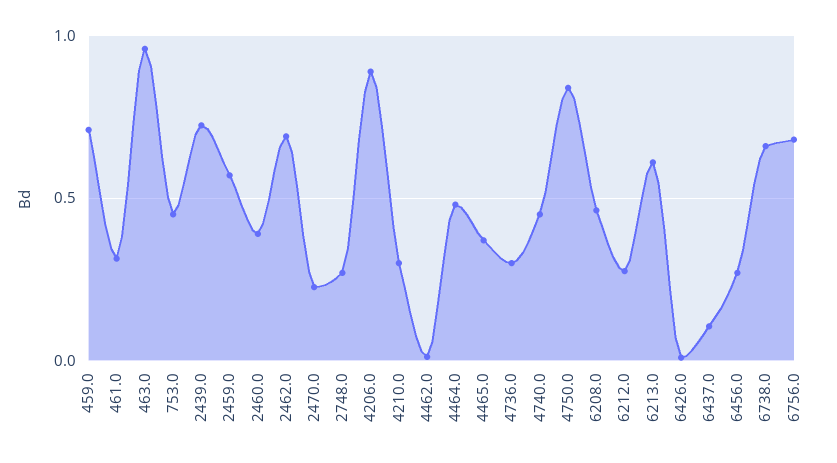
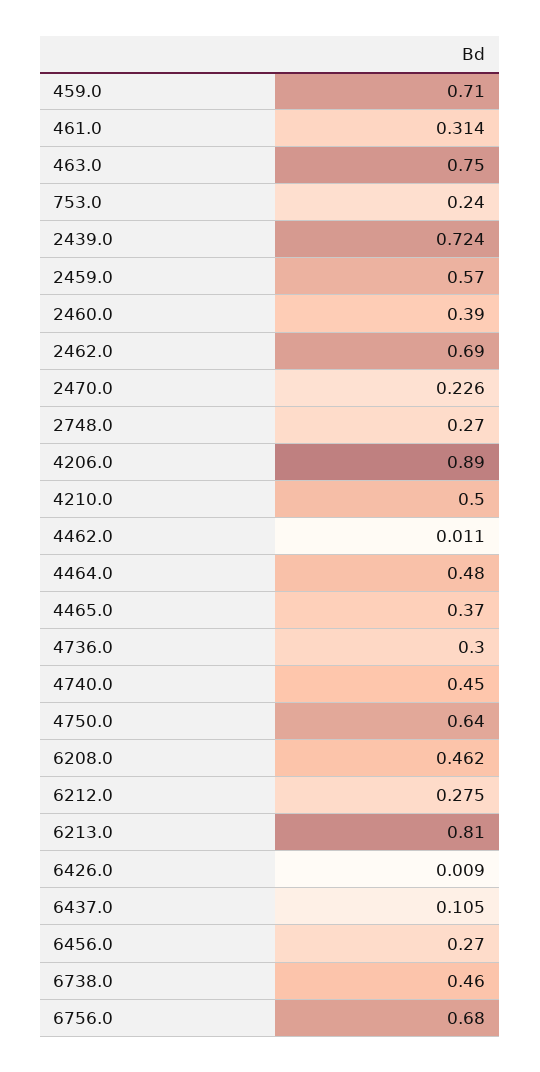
463.0: 0.95 -> 0.75
753.0: 0.45 -> 0.24
4210.0: 0.3 -> 0.5
4750.0: 0.85 -> 0.64
6213.0: 0.6 -> 0.81
6738.0: 0.65 -> 0.46

